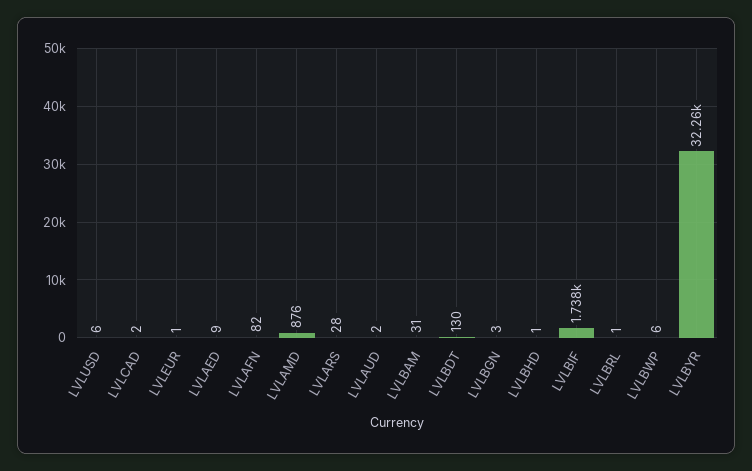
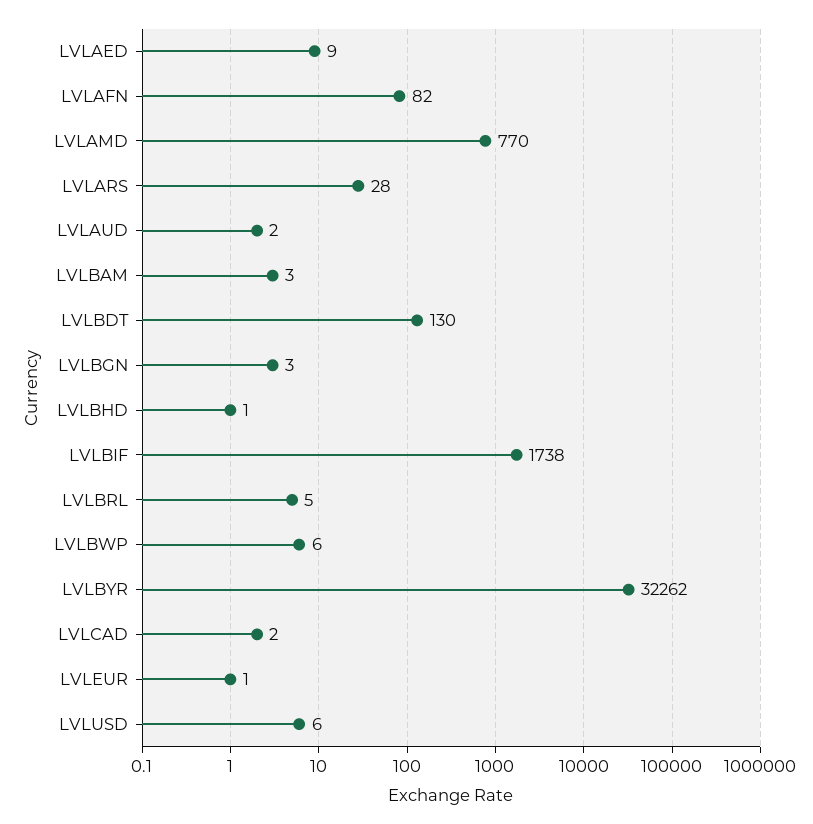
LVLAMD: 876 -> 770
LVLBAM: 31 -> 3
LVLBRL: 1 -> 5

